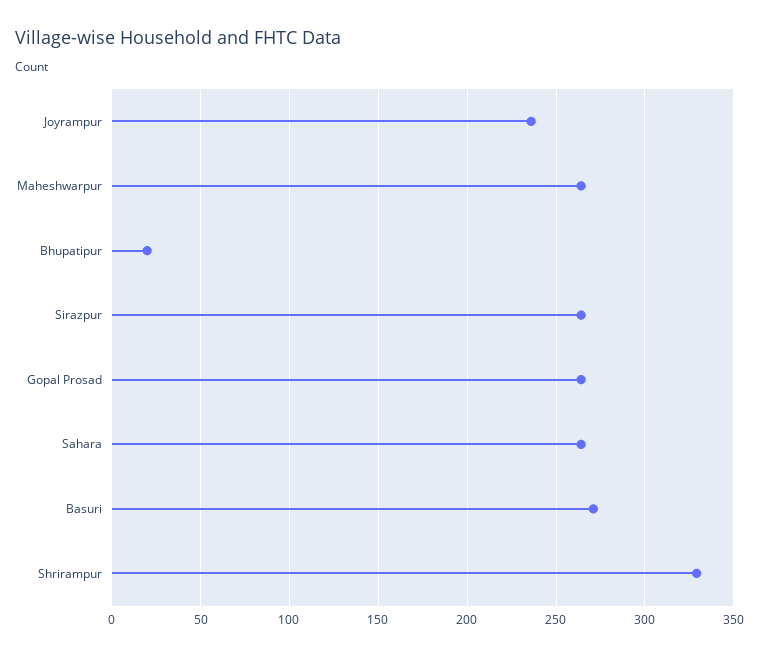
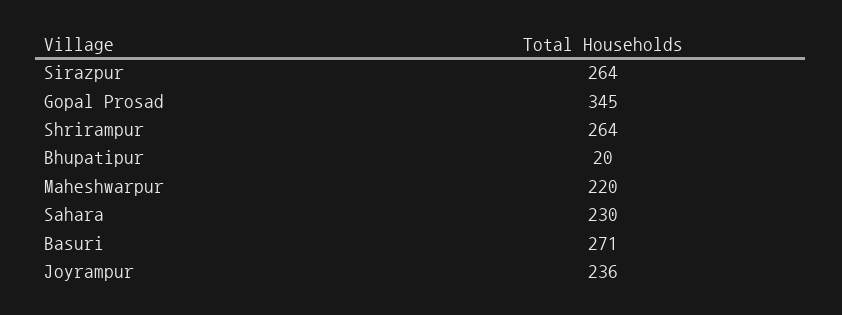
Maheshwarpur: 265 -> 220
Gopal Prosad: 265 -> 345
Sahara: 265 -> 230
Shrirampur: 330 -> 264

